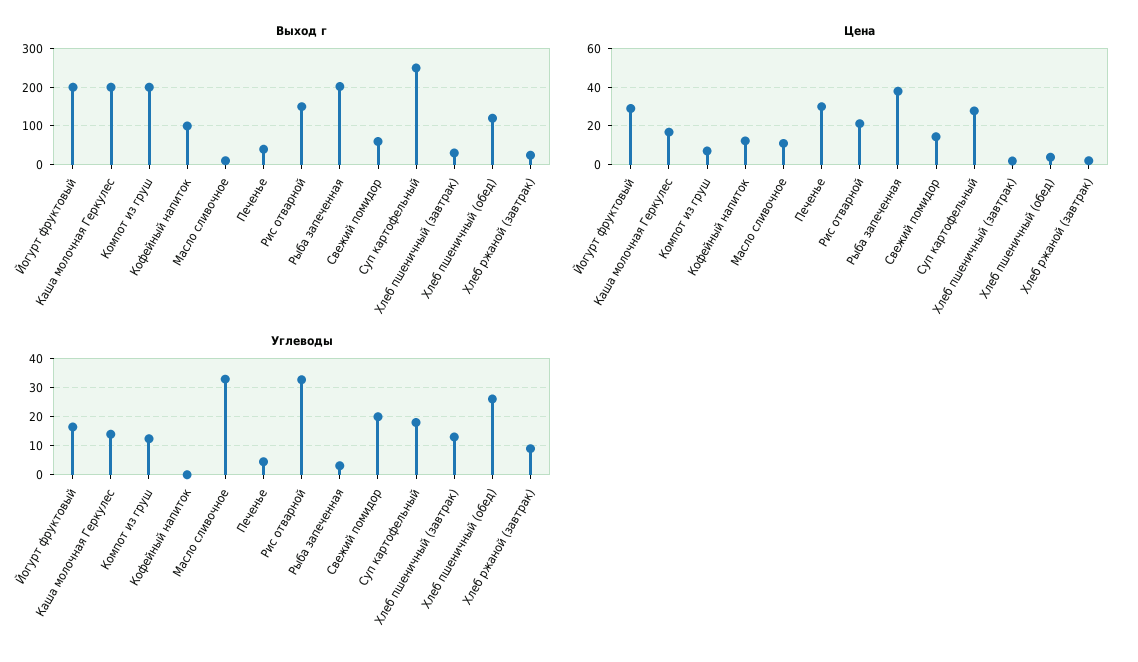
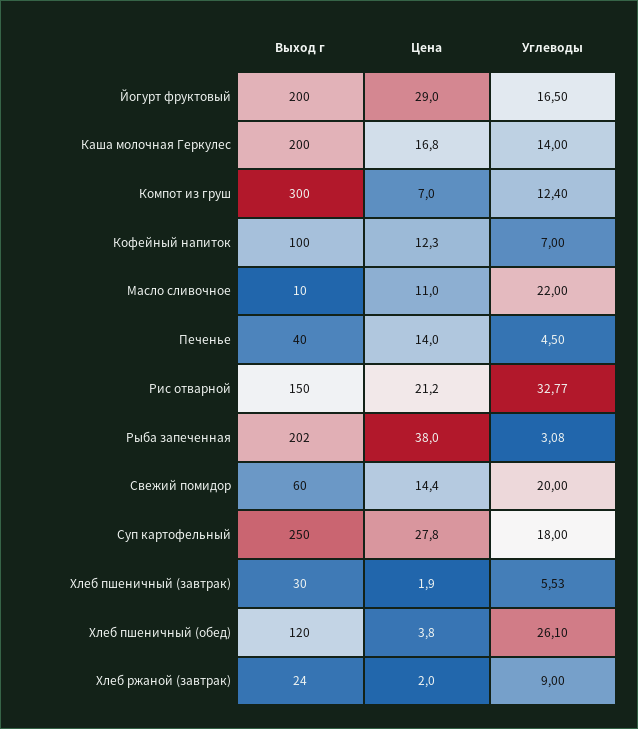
Выход г, Компот из груш: 200 -> 300
Цена, Печенье: 30 -> 14
Углеводы, Кофейный напиток: 0 -> 7
Углеводы, Масло сливочное: 32.5 -> 22
Углеводы, Хлеб пшеничный (завтрак): 12.5 -> 5.53

